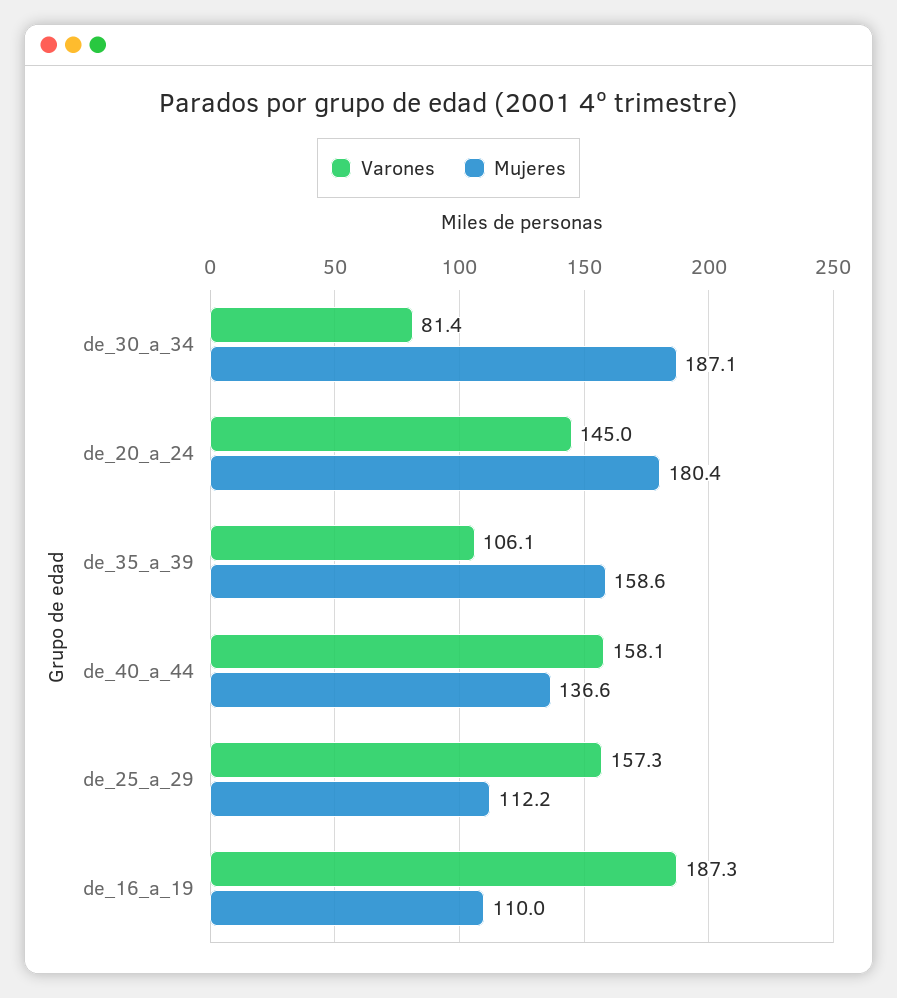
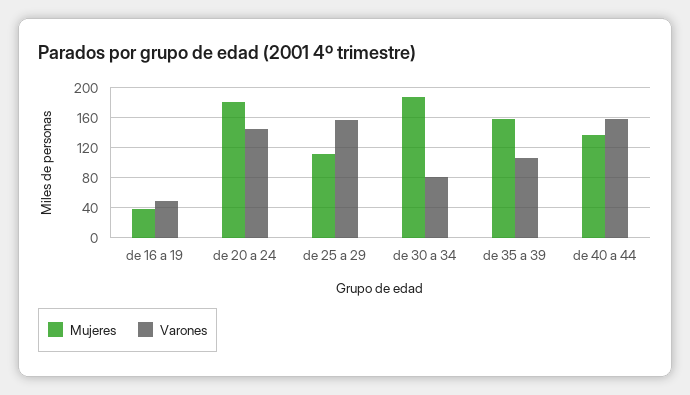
Varones, de_16_a_19: 187.3 -> 50
Mujeres, de_16_a_19: 110 -> 40

